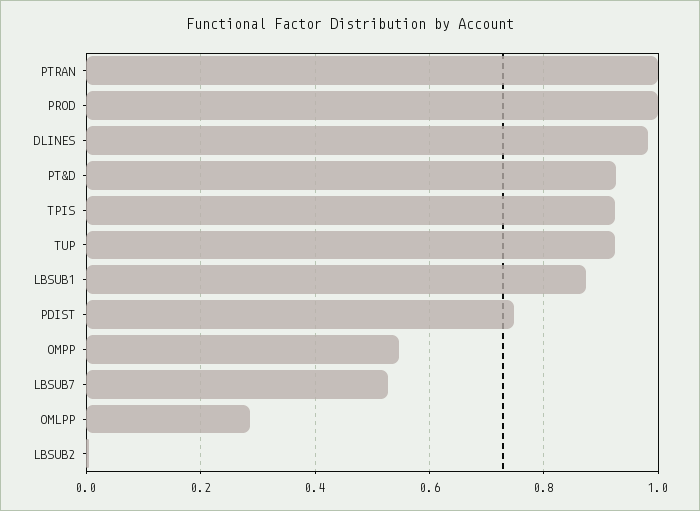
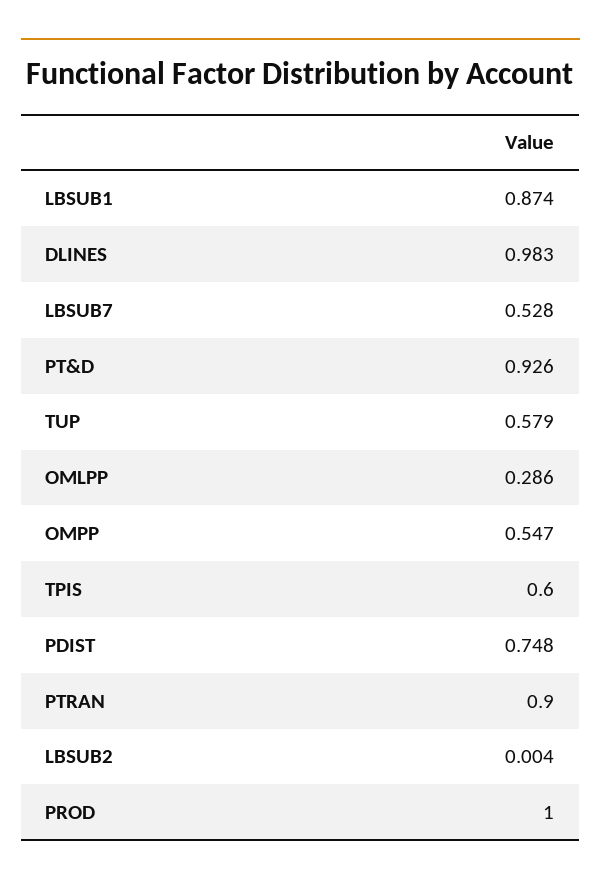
PTRAN: 1 -> 0.9
TPIS: 0.92 -> 0.6
TUP: 0.92 -> 0.579

